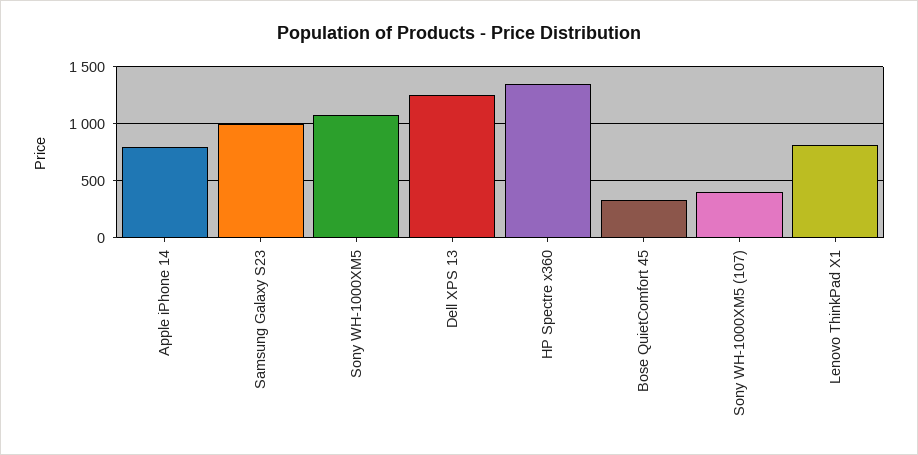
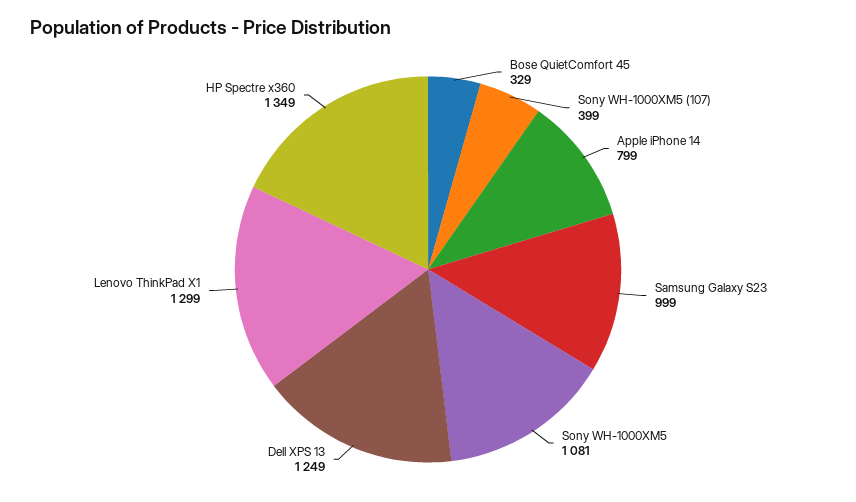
Lenovo ThinkPad X1: 800 -> 1299

